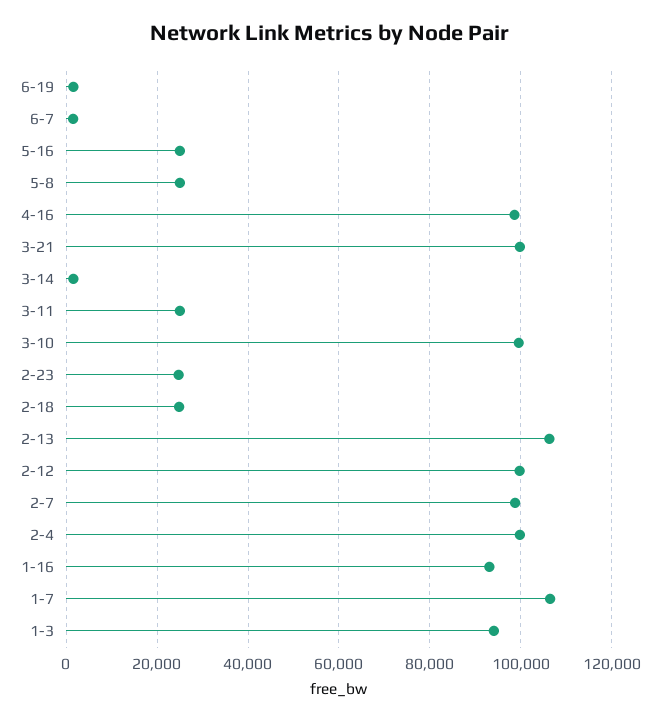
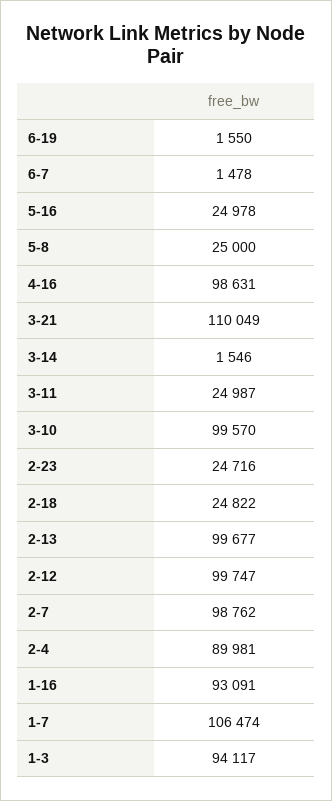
3-21: 100000 -> 110049
2-13: 106000 -> 99677
2-4: 100000 -> 89981

